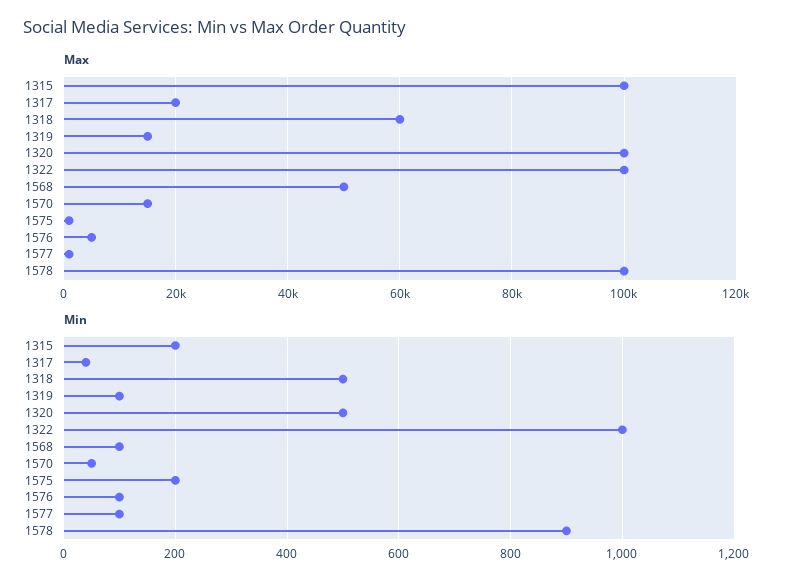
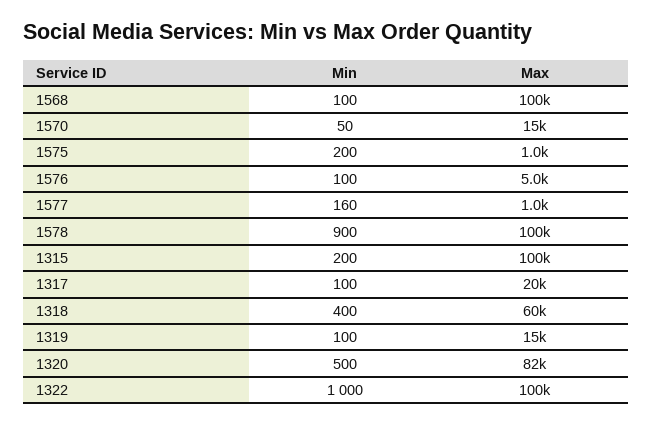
Max, 1320: 100000 -> 82000
Max, 1568: 50000 -> 100000
Min, 1317: 40 -> 100
Min, 1318: 500 -> 400
Min, 1577: 100 -> 160

